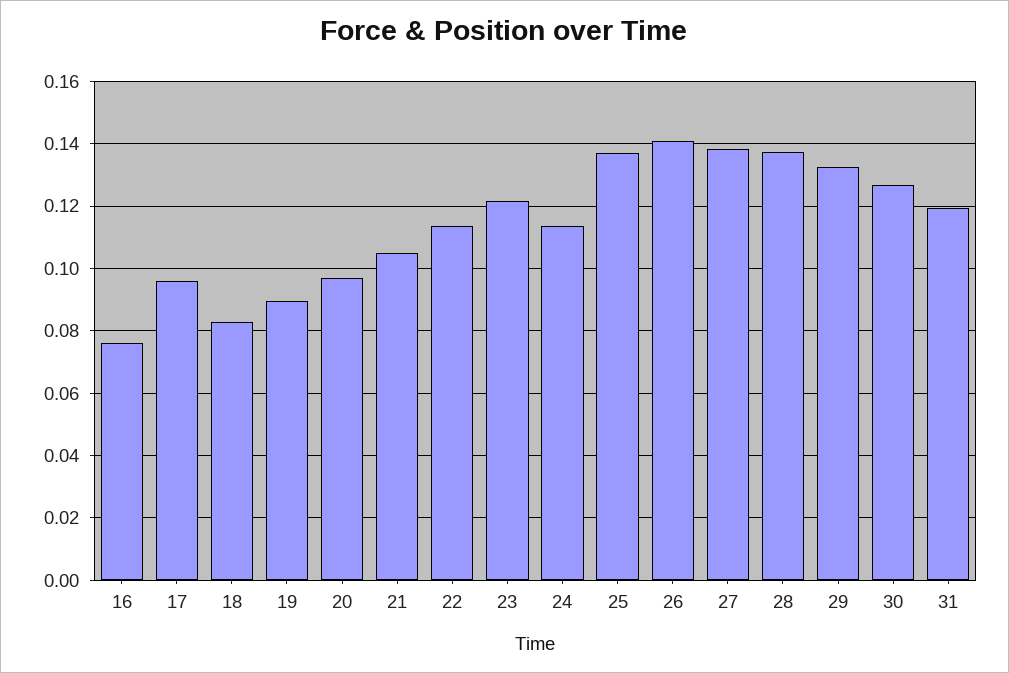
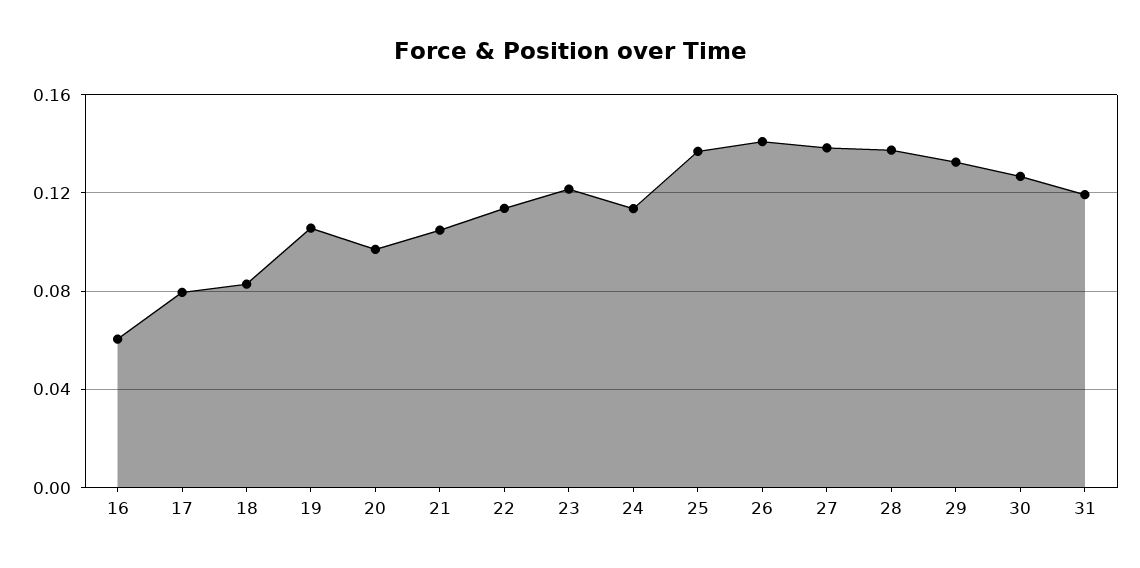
16: 0.076 -> 0.06
17: 0.096 -> 0.08
19: 0.09 -> 0.105

